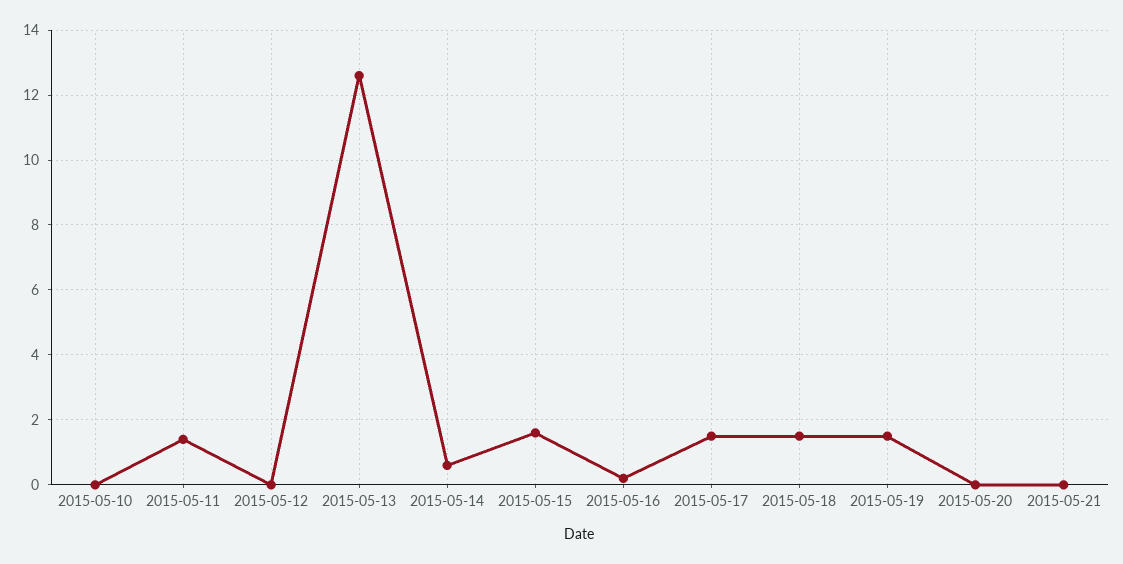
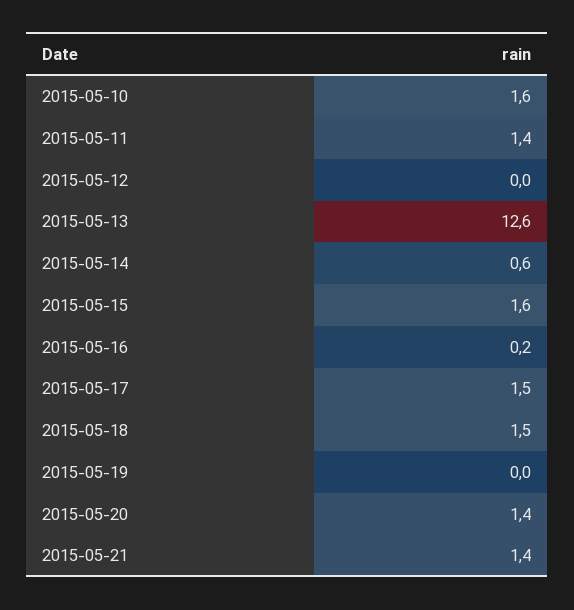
2015-05-10: 0 -> 1.6
2015-05-19: 1.5 -> 0
2015-05-20: 0 -> 1.4
2015-05-21: 0 -> 1.4

